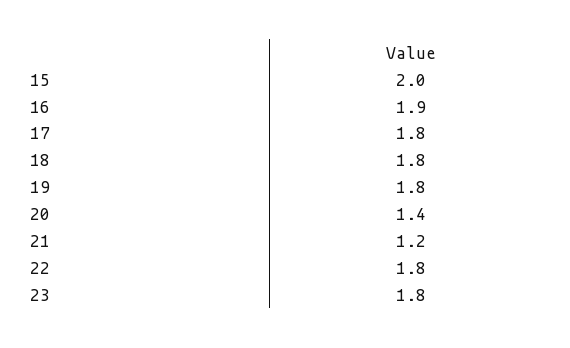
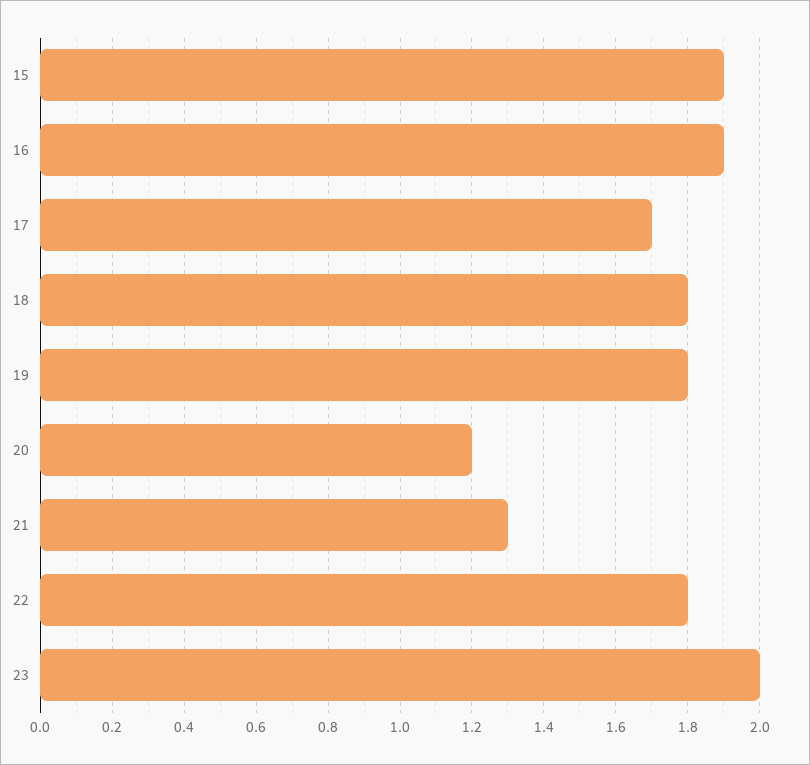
15: 2 -> 1.9
17: 1.8 -> 1.7
20: 1.4 -> 1.2
21: 1.2 -> 1.3
23: 1.8 -> 2

